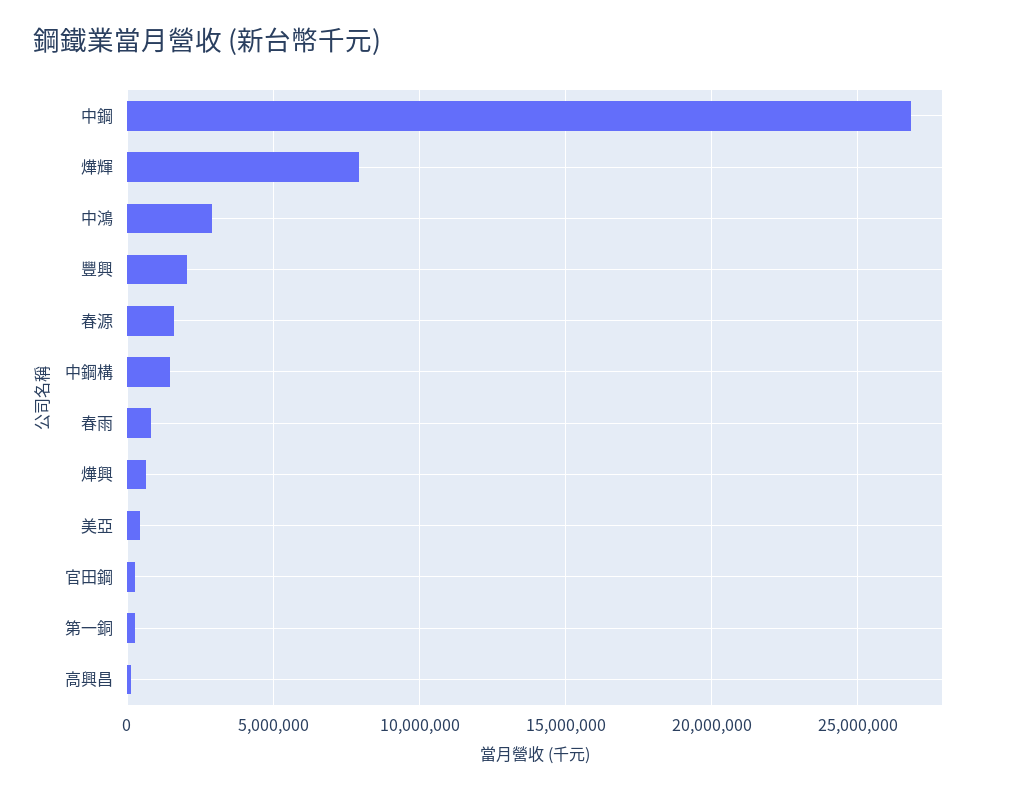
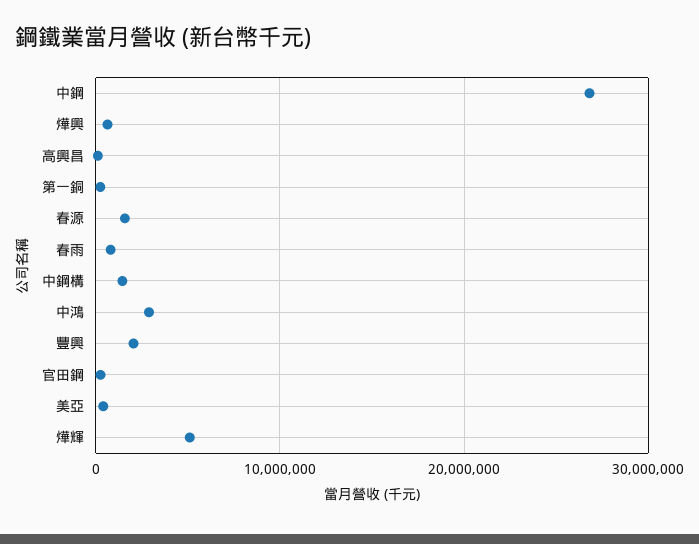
燁輝: 8000000 -> 5000000

